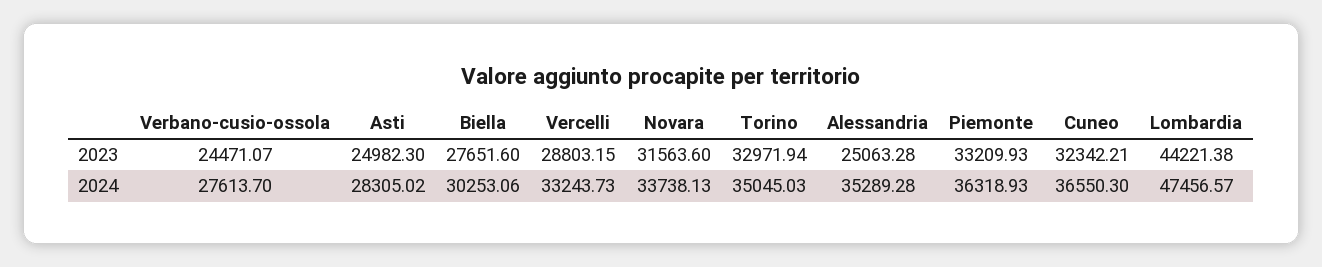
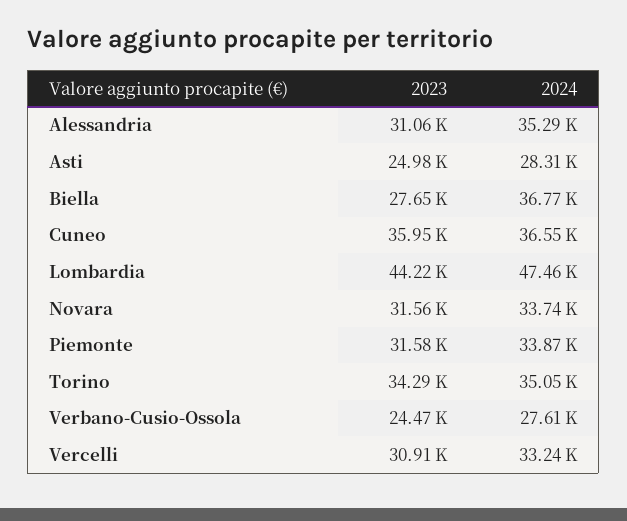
Vercelli, 2023: 28803.15 -> 30910
Torino, 2023: 32971.94 -> 34290
Alessandria, 2023: 25063.28 -> 31060
Piemonte, 2023: 33209.93 -> 31580
Cuneo, 2023: 32342.21 -> 35950
Biella, 2024: 30253.06 -> 36770
Piemonte, 2024: 36318.93 -> 33870

